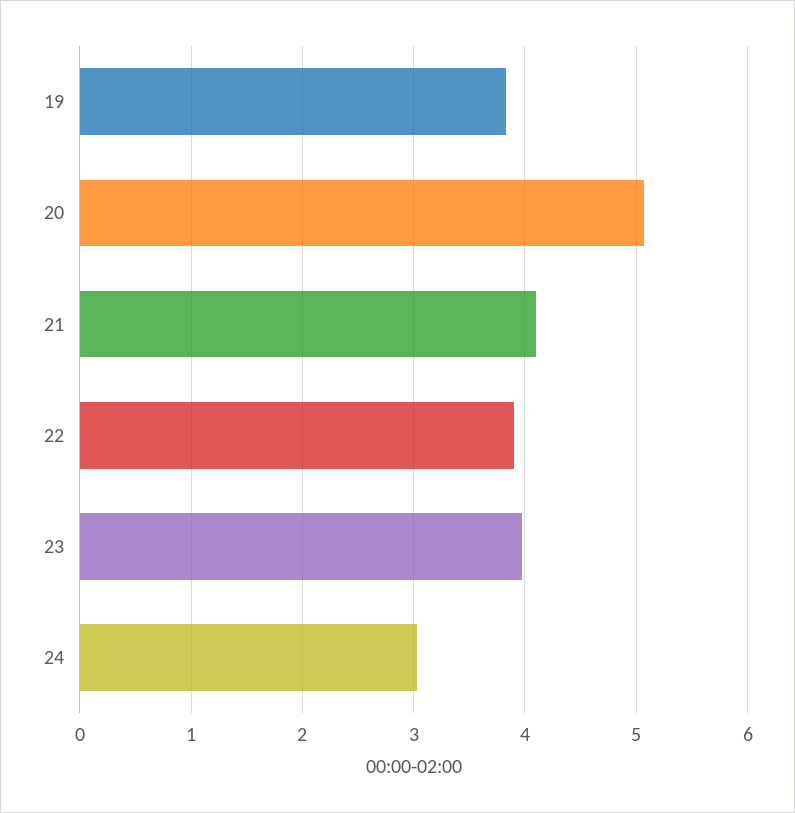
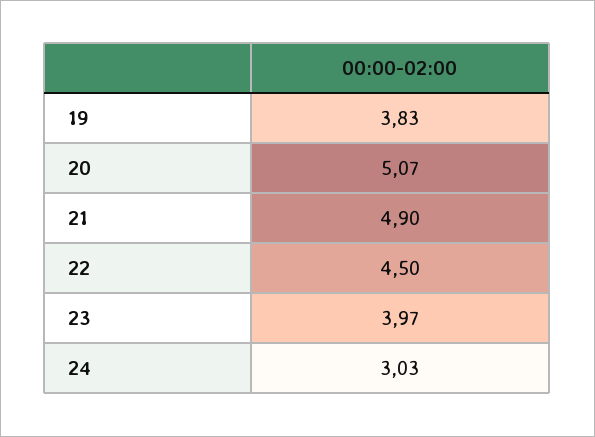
21: 4.1 -> 4.9
22: 3.9 -> 4.5

